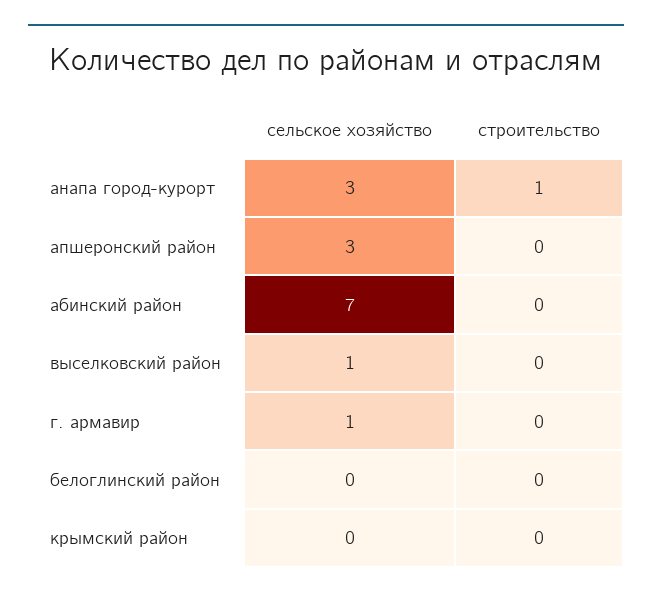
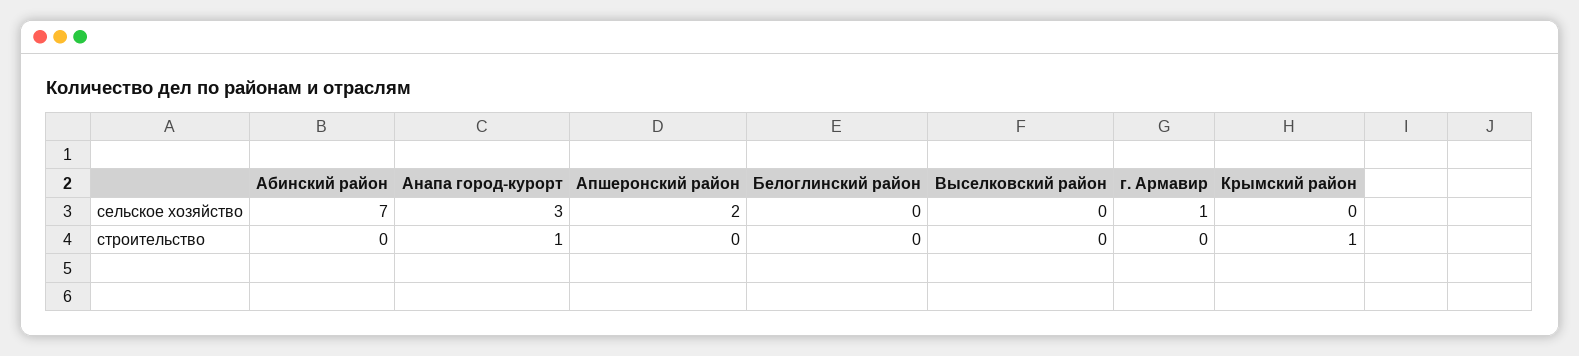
сельское хозяйство, апшеронский район: 3 -> 2
сельское хозяйство, выселковский район: 1 -> 0
строительство, крымский район: 0 -> 1

